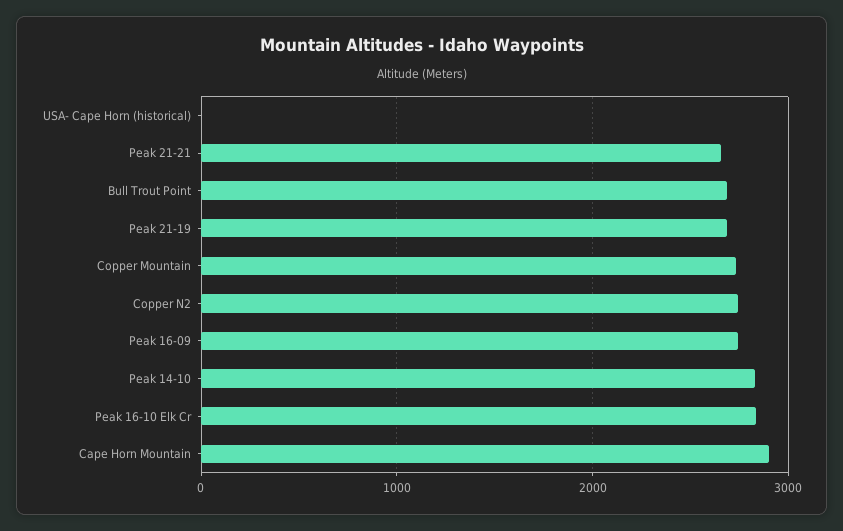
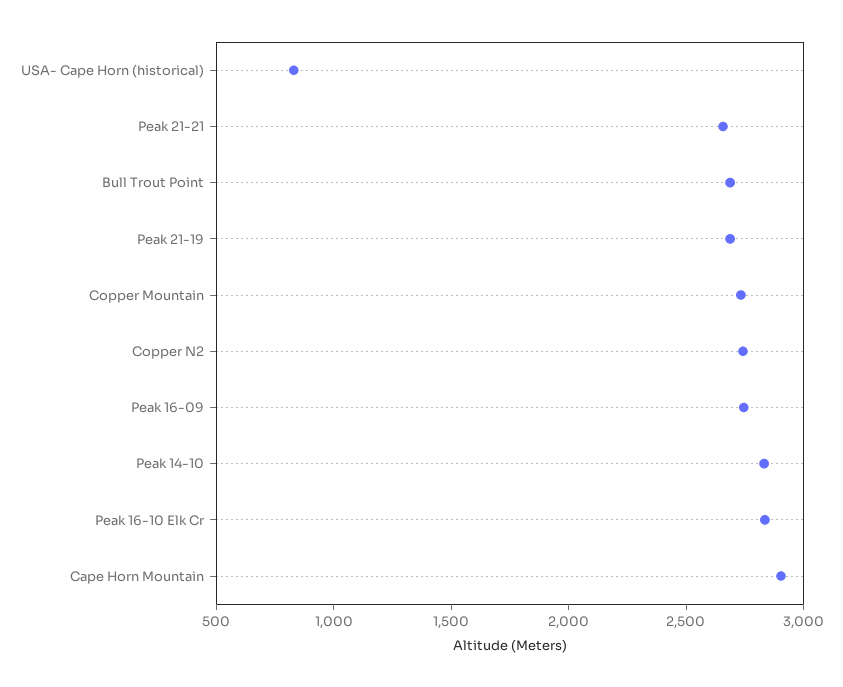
USA- Cape Horn (historical): 0 -> 800

